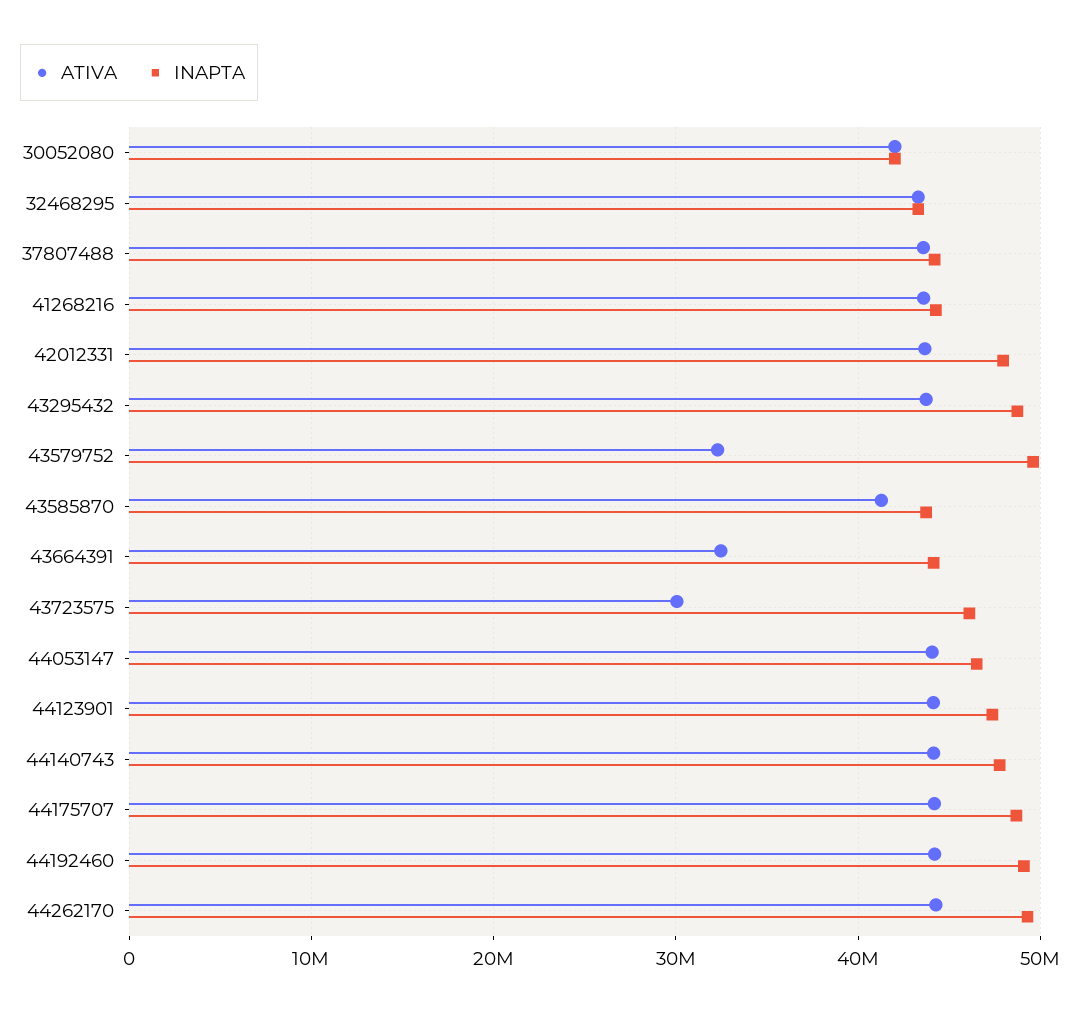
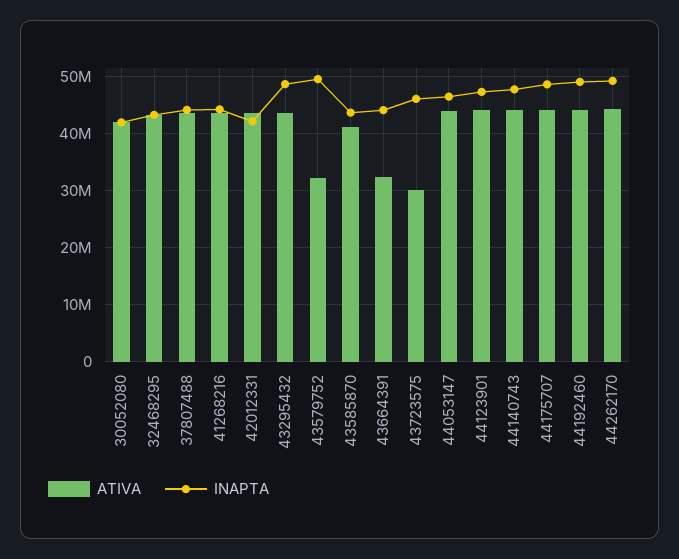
INAPTA, 42012331: 48000000 -> 42000000

